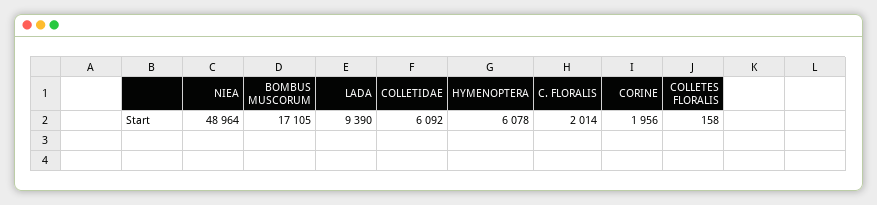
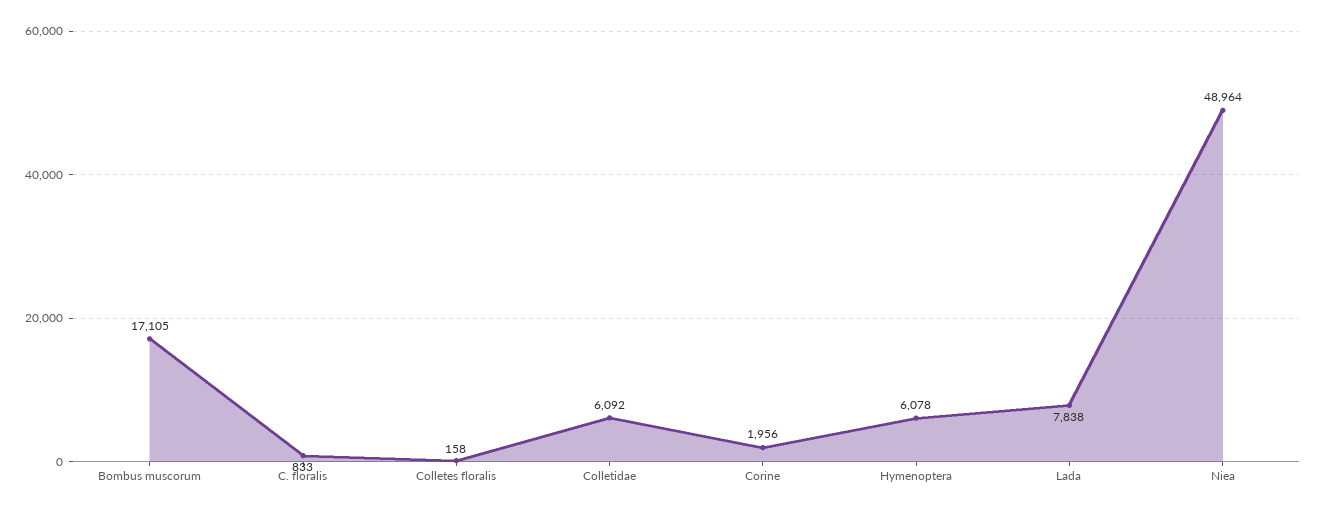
LADA: 9390 -> 7838
C. FLORALIS: 2014 -> 833

